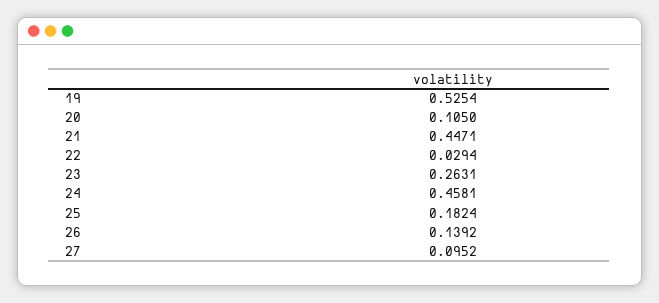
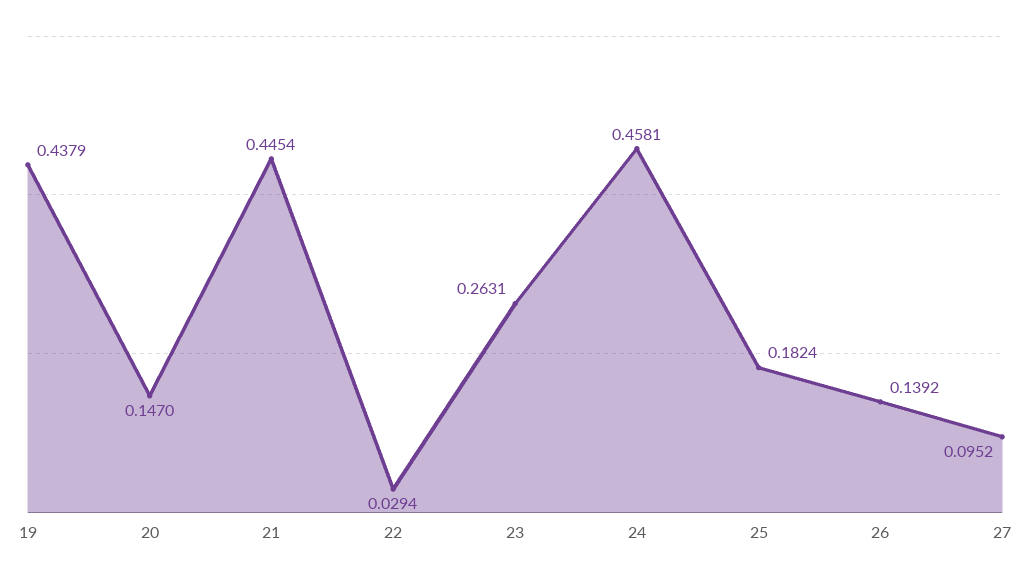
19: 0.5254 -> 0.4379
20: 0.105 -> 0.147
21: 0.4471 -> 0.4454

